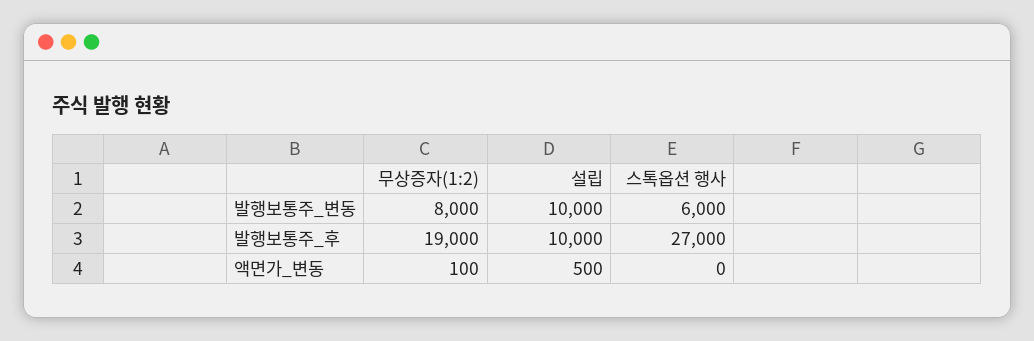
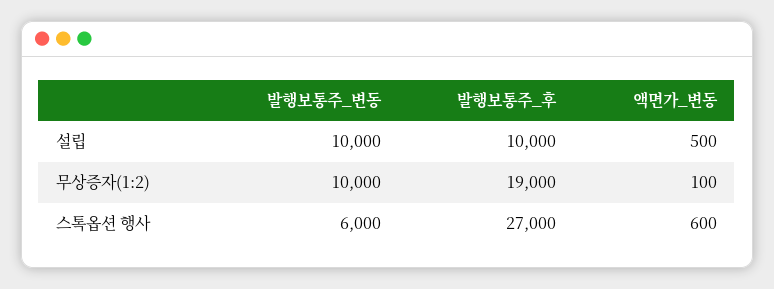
무상증자(1:2), 발행보통주_변동: 8000 -> 10000
스톡옵션 행사, 액면가_변동: 0 -> 600

